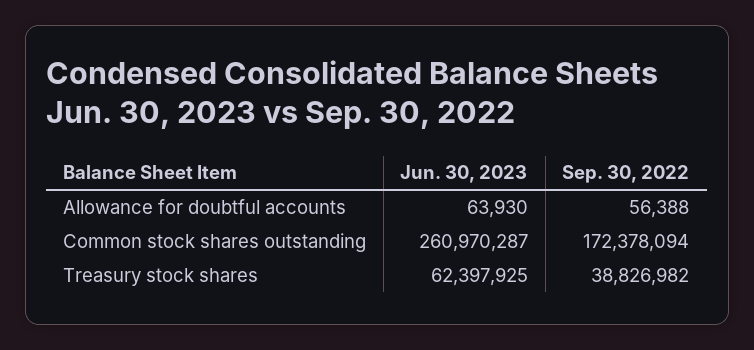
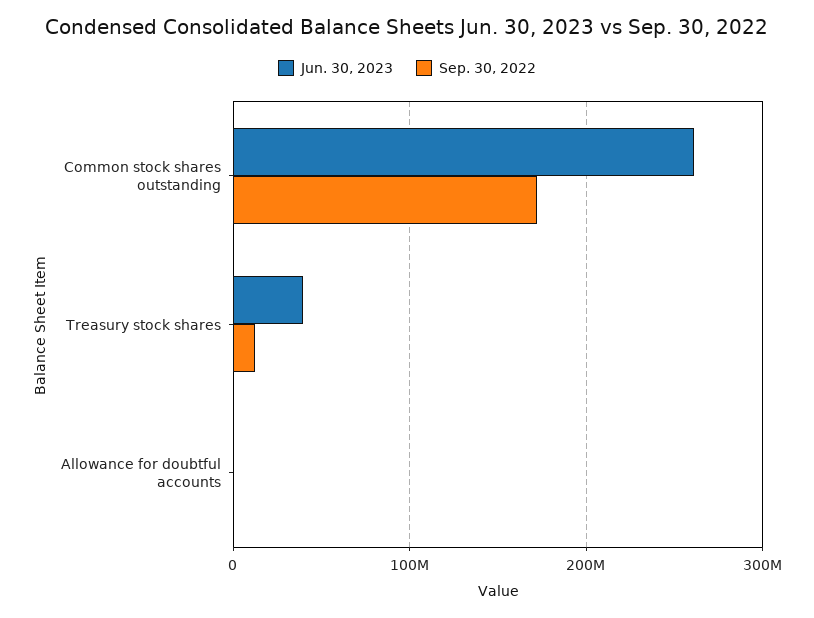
Jun. 30, 2023, Treasury stock shares: 62397925 -> 40000000
Sep. 30, 2022, Treasury stock shares: 38826982 -> 10000000

